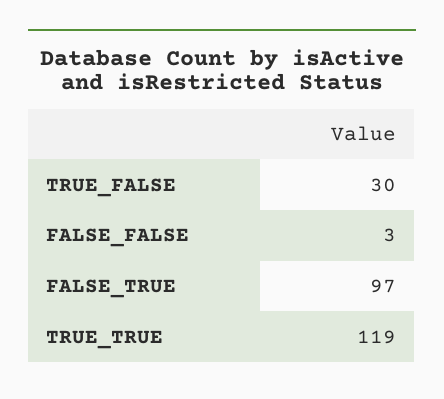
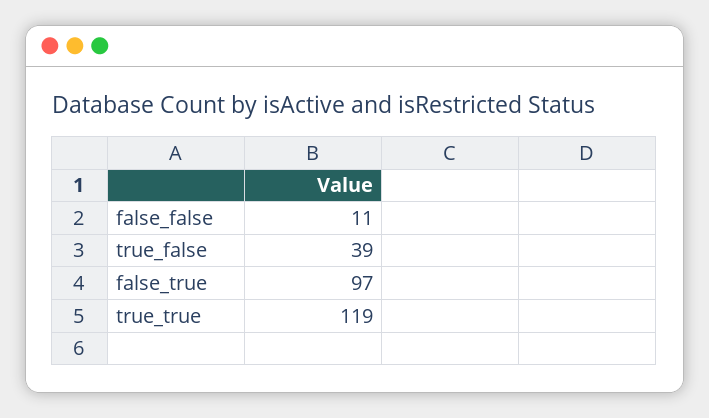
TRUE_FALSE: 30 -> 39
FALSE_FALSE: 3 -> 11

